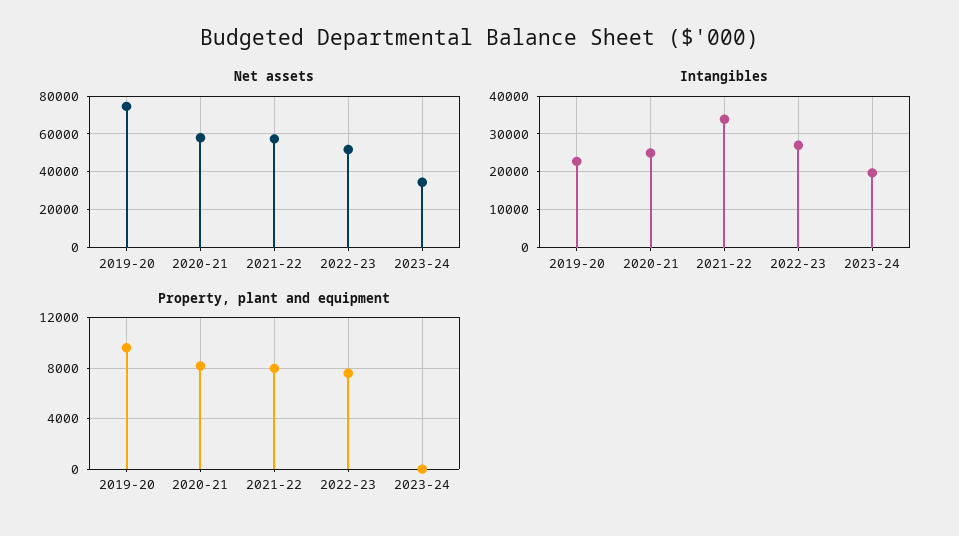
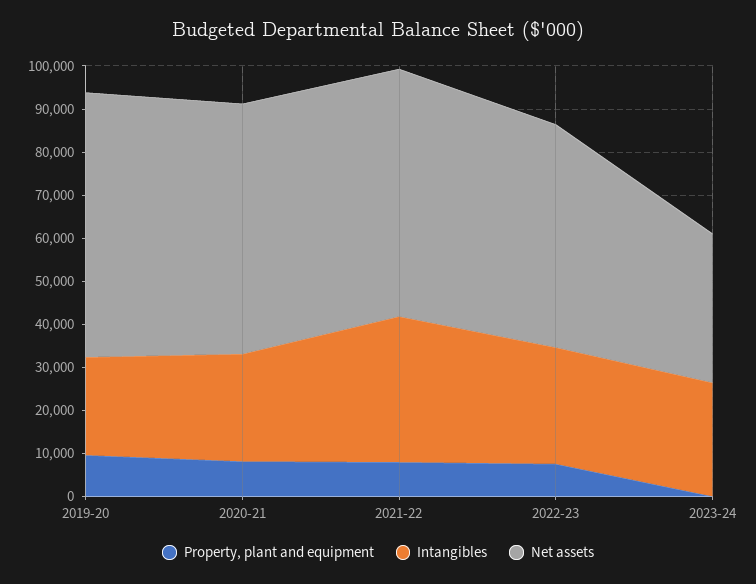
Net assets, 2019-20: 75000 -> 62000
Intangibles, 2023-24: 20000 -> 26000

